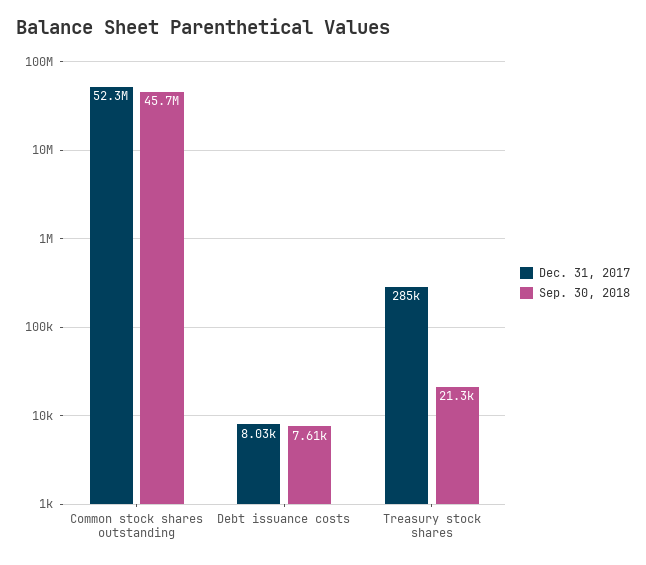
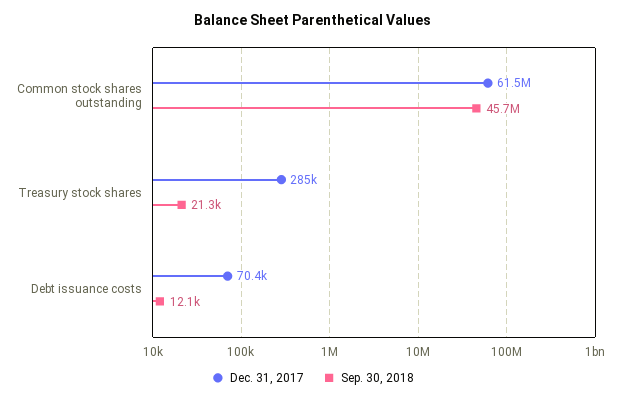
Dec. 31, 2017, Common stock shares outstanding: 52300000 -> 61500000
Dec. 31, 2017, Debt issuance costs: 8030 -> 70400
Sep. 30, 2018, Debt issuance costs: 7610 -> 12100

